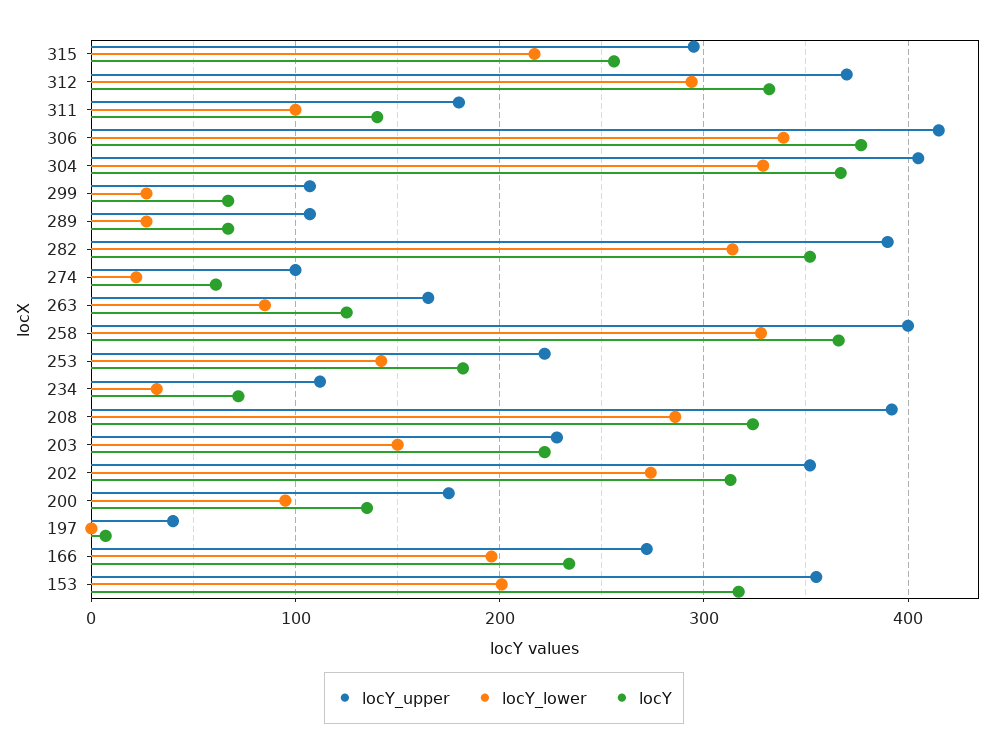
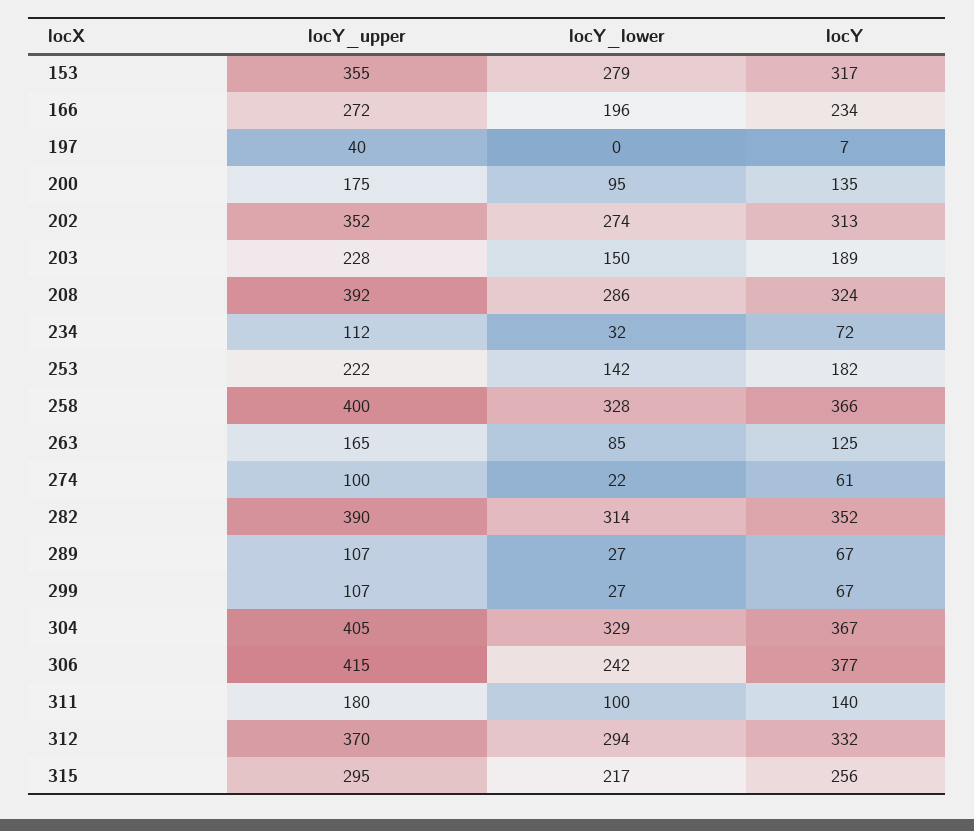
locY_lower, 306: 340 -> 242
locY, 203: 220 -> 189
locY_lower, 153: 200 -> 279

